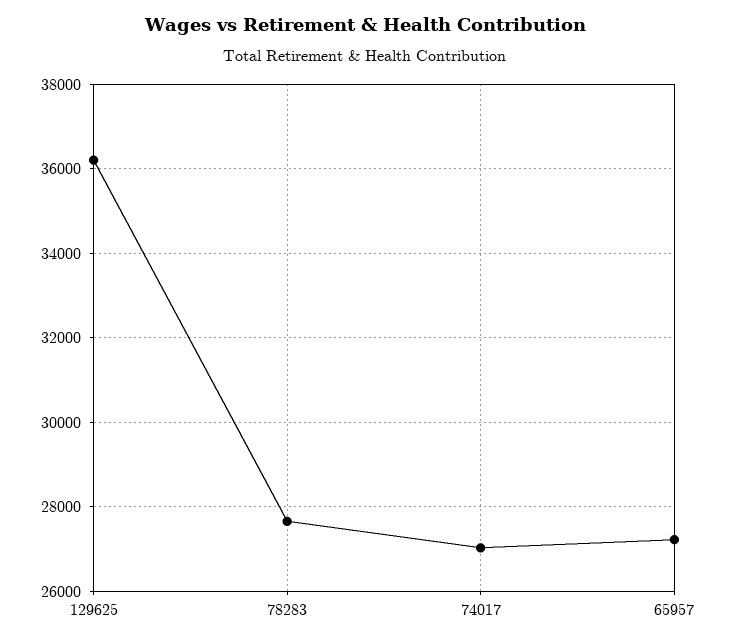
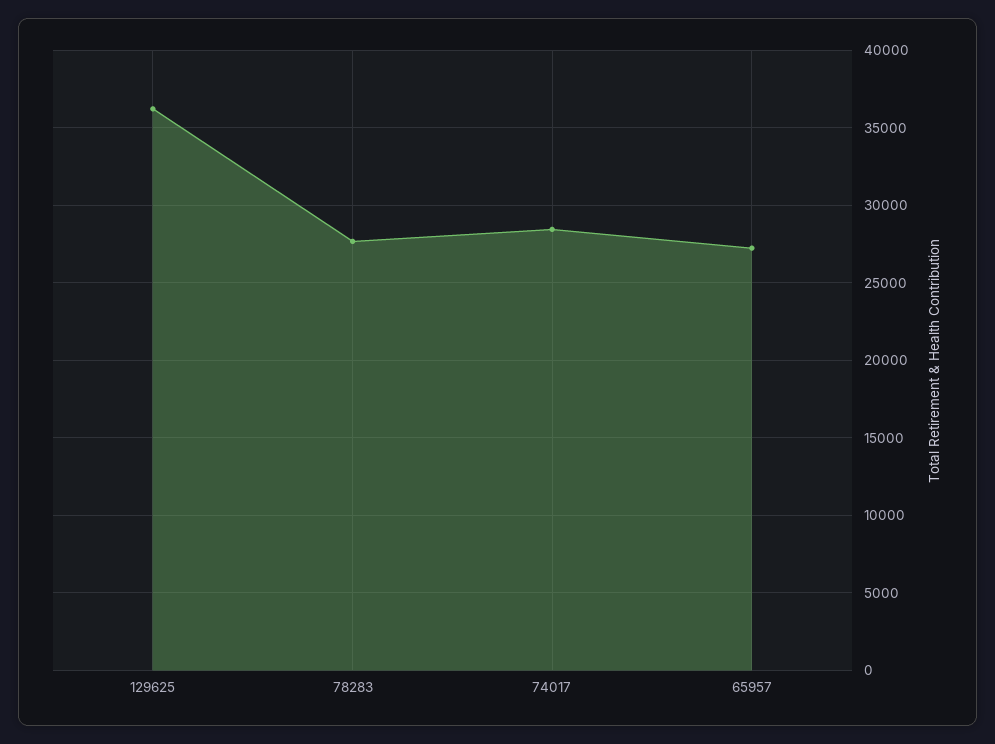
74017: 27000 -> 28500

